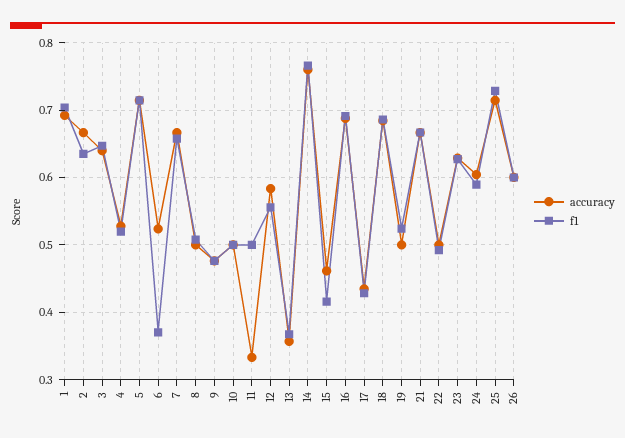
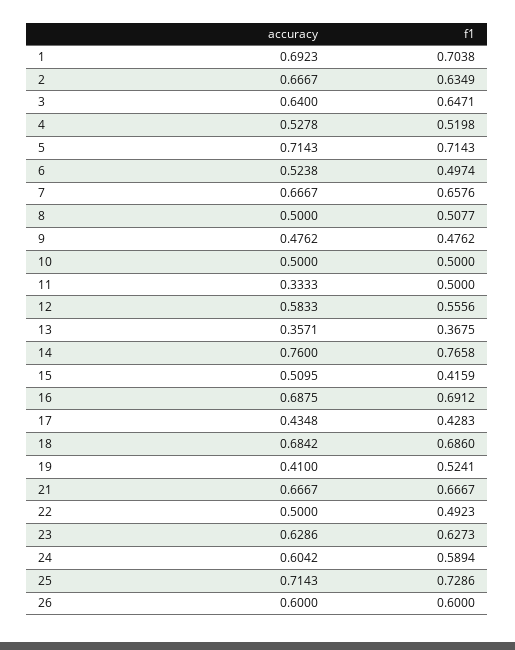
f1, 6: 0.37 -> 0.4974
accuracy, 15: 0.46 -> 0.5095
accuracy, 19: 0.5 -> 0.41

